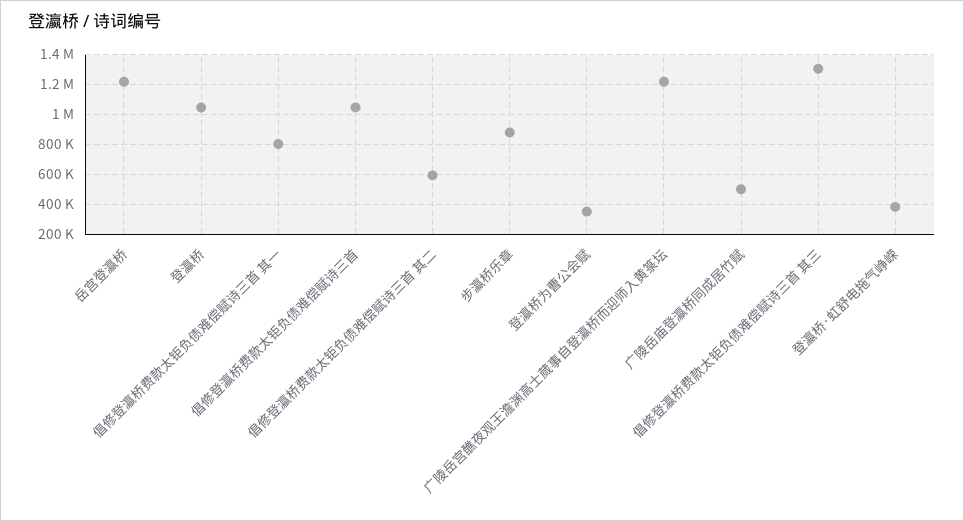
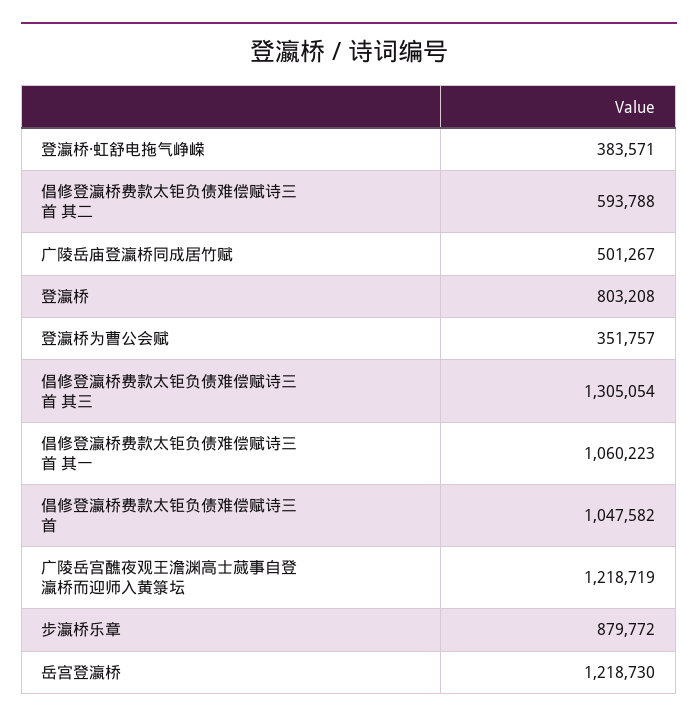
登瀛桥: 1050000 -> 803208
倡修登瀛桥费款太钜负债难偿赋诗三首 其一: 800000 -> 1060223

